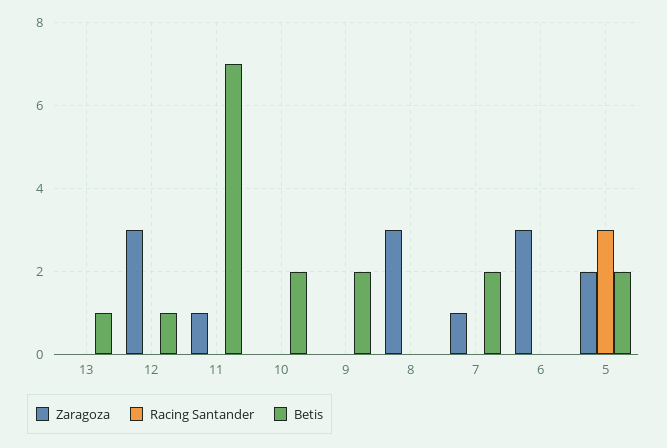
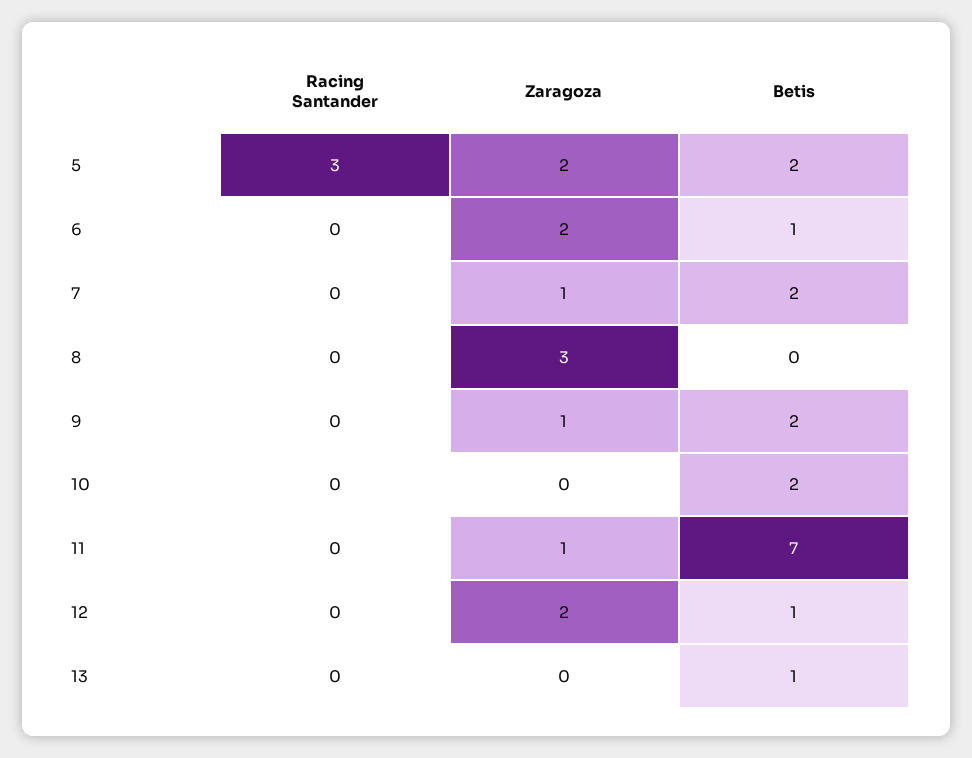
Zaragoza, 12: 3 -> 2
Zaragoza, 9: 0 -> 1
Zaragoza, 6: 3 -> 2
Betis, 6: 0 -> 1

